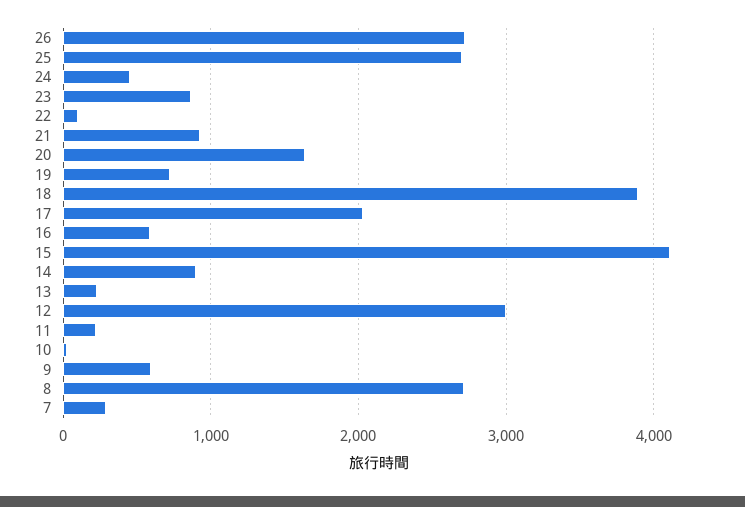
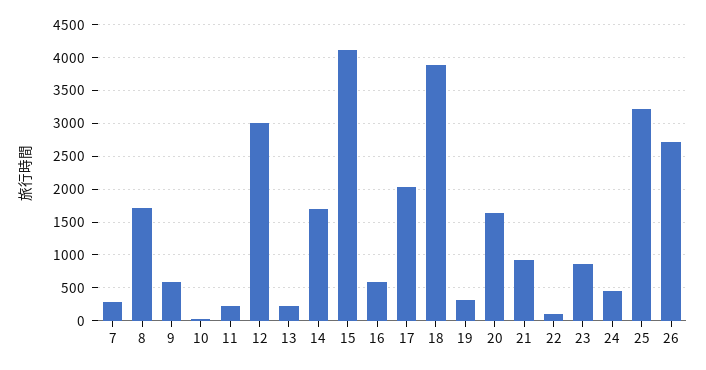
25: 2700 -> 3200
19: 700 -> 300
14: 900 -> 1700
8: 2700 -> 1700

